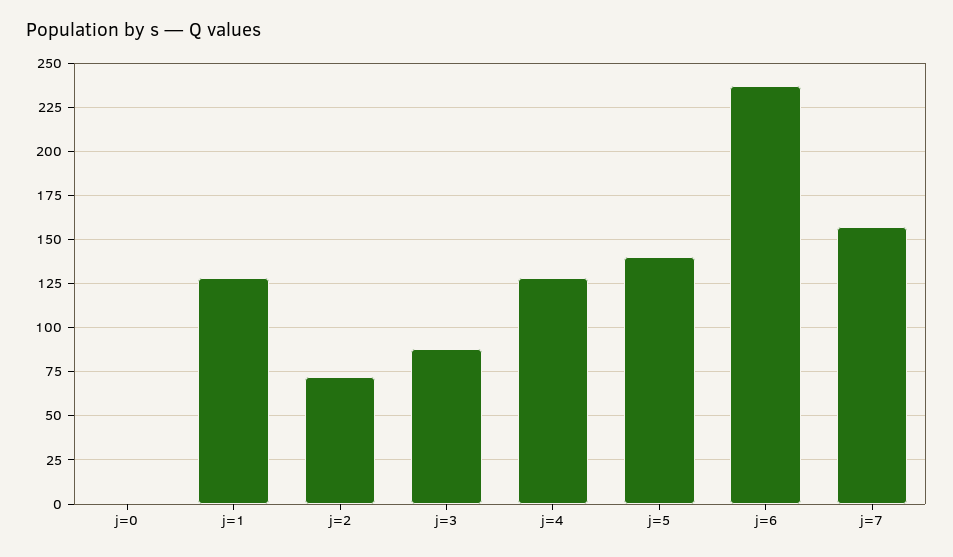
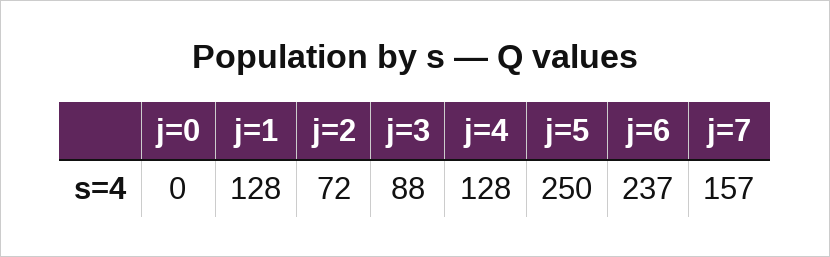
j=5: 140 -> 250

